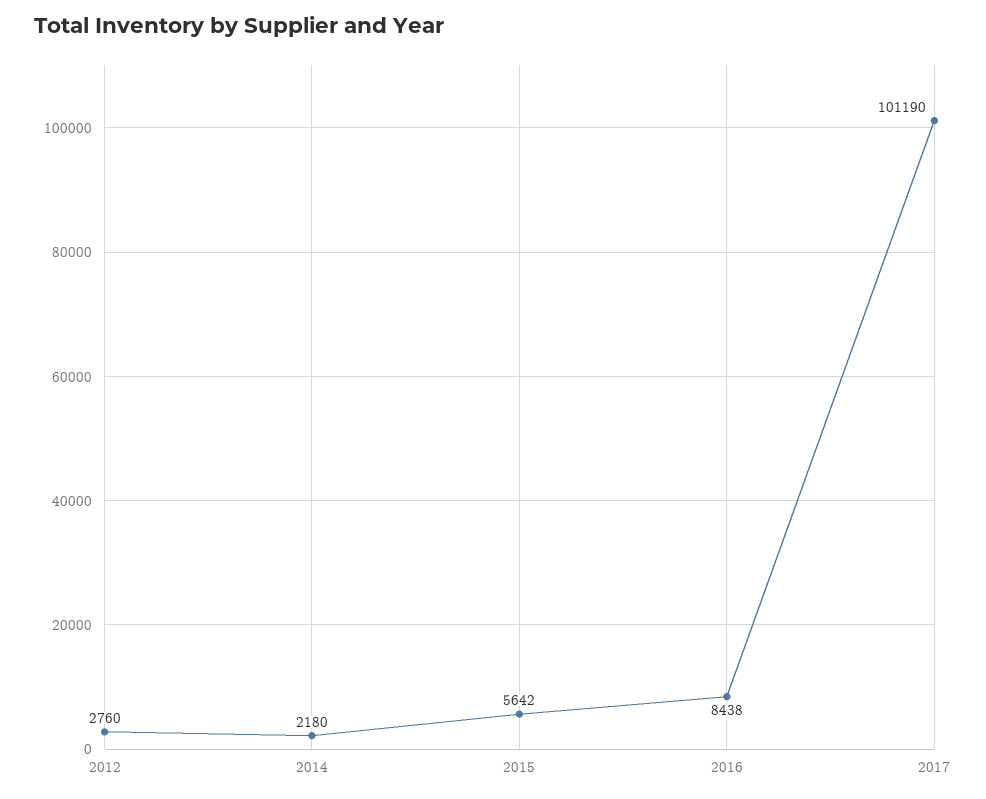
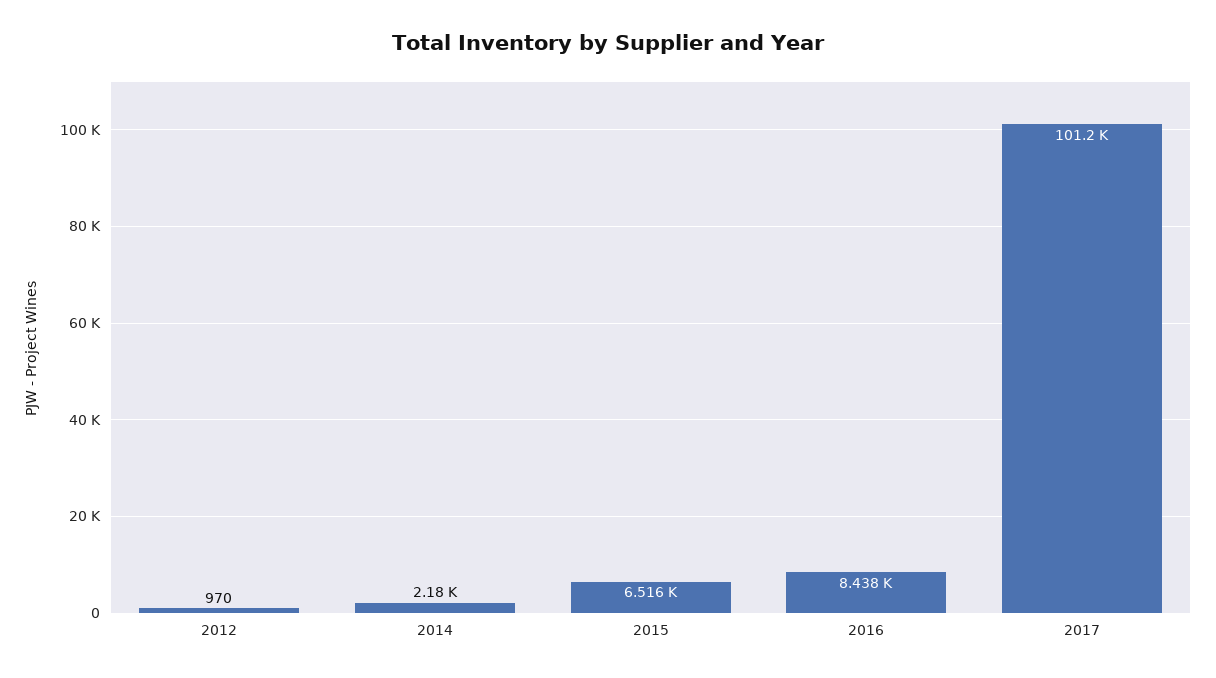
2012: 2760 -> 970
2015: 5642 -> 6516

